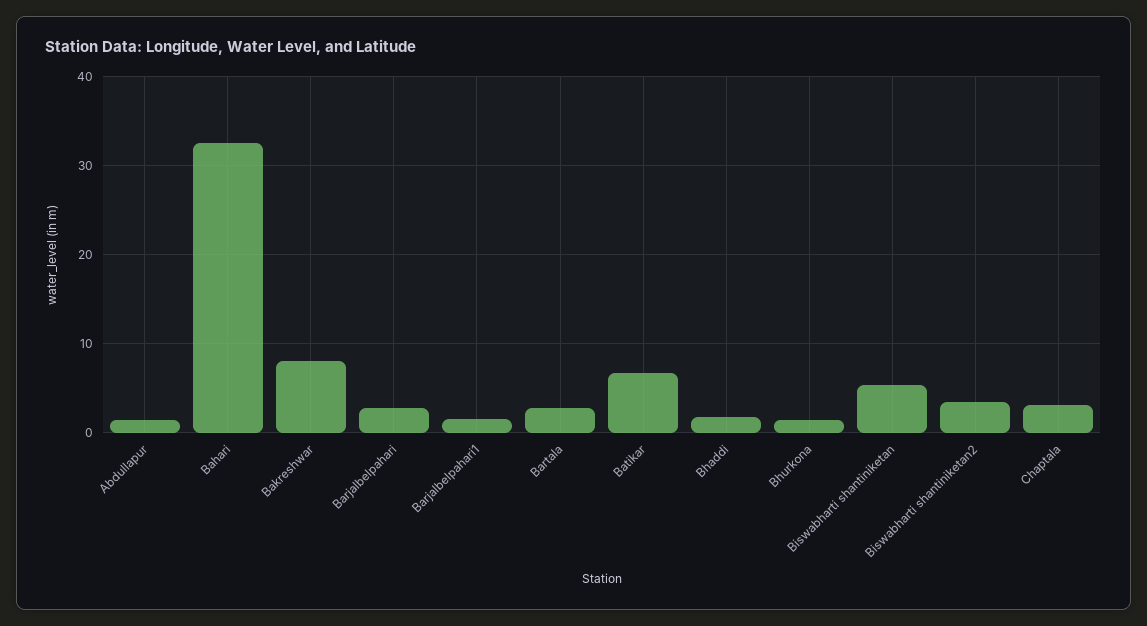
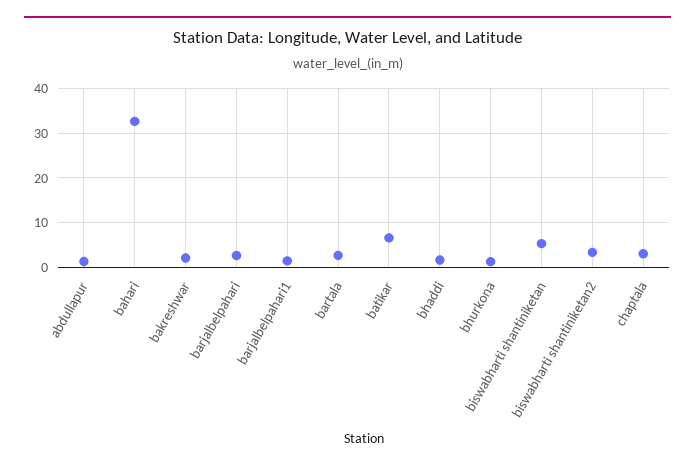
Bakreshwar: 8 -> 2

